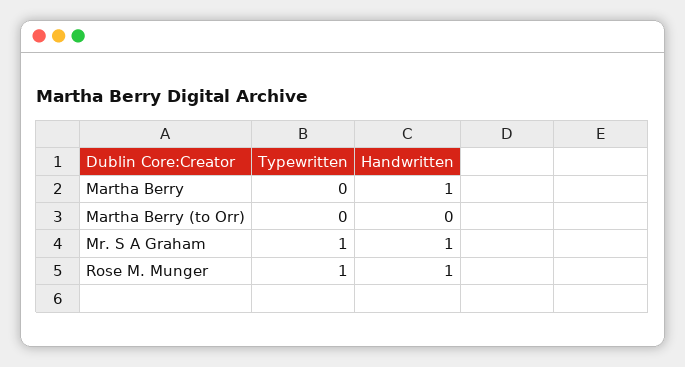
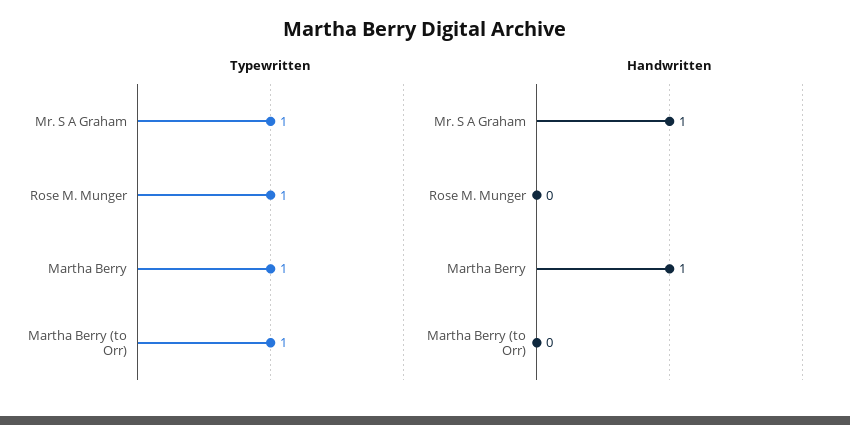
Typewritten, Martha Berry: 0 -> 1
Typewritten, Martha Berry (to Orr): 0 -> 1
Handwritten, Rose M. Munger: 1 -> 0

